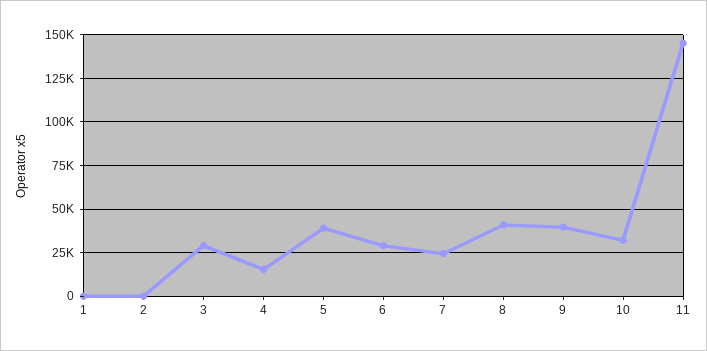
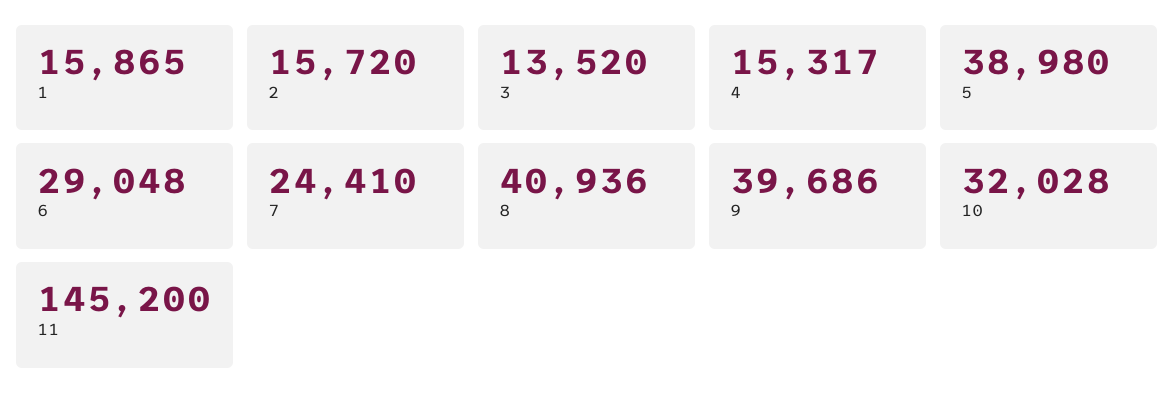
1: 0 -> 15865
2: 0 -> 15720
3: 30000 -> 13520

